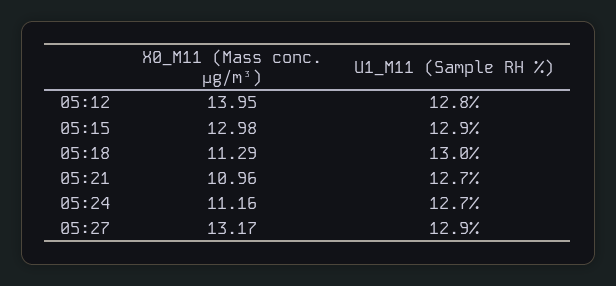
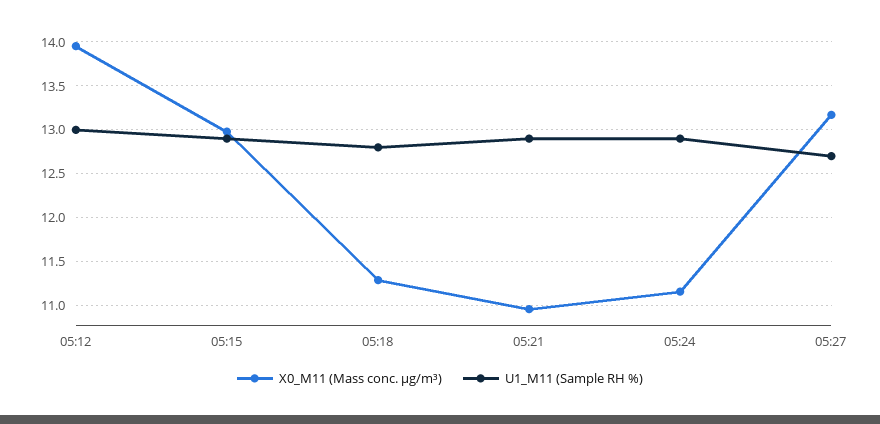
U1_M11 (Sample RH %), 05:12: 12.8 -> 13
U1_M11 (Sample RH %), 05:18: 13 -> 12.8
U1_M11 (Sample RH %), 05:21: 12.7 -> 12.9
U1_M11 (Sample RH %), 05:24: 12.7 -> 12.9
U1_M11 (Sample RH %), 05:27: 12.9 -> 12.7

